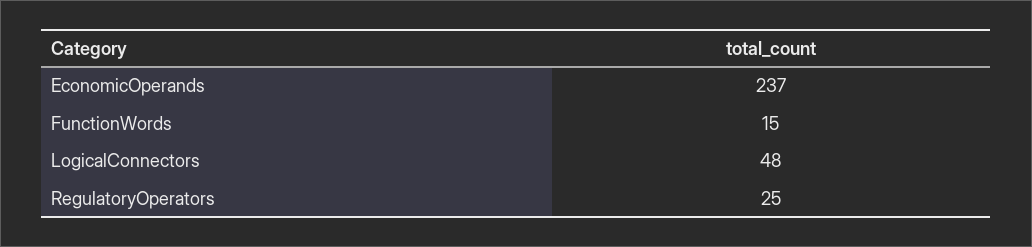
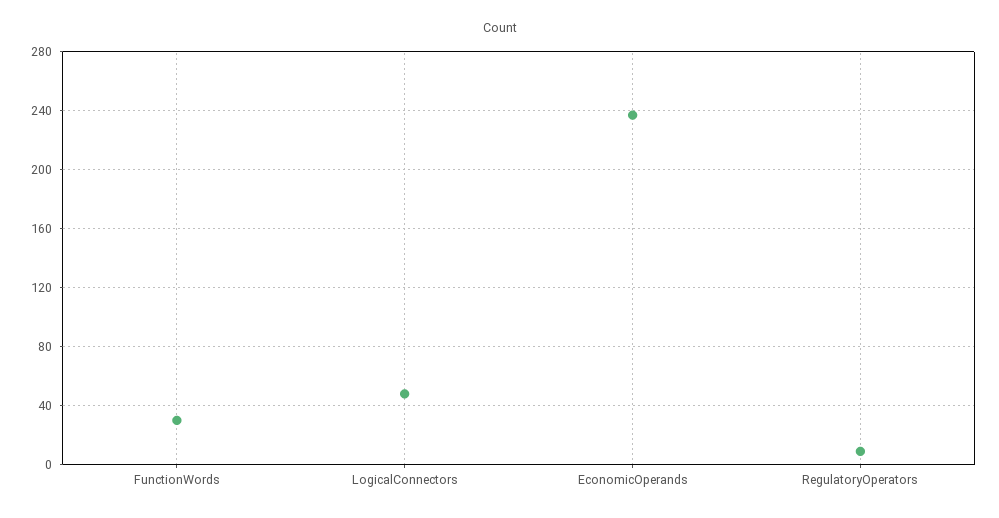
FunctionWords: 15 -> 30
RegulatoryOperators: 25 -> 10

